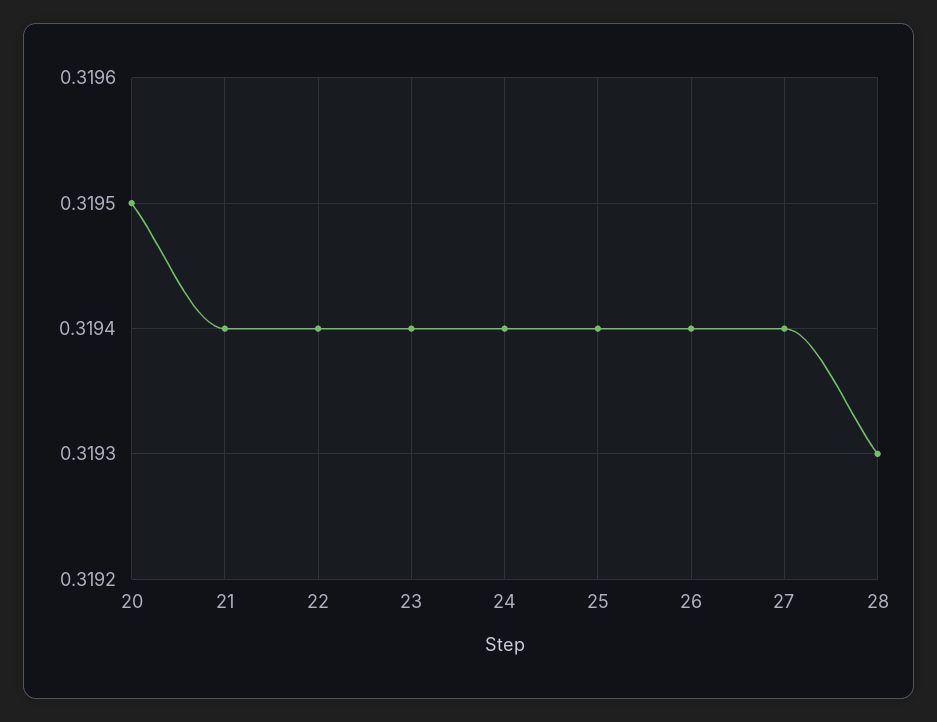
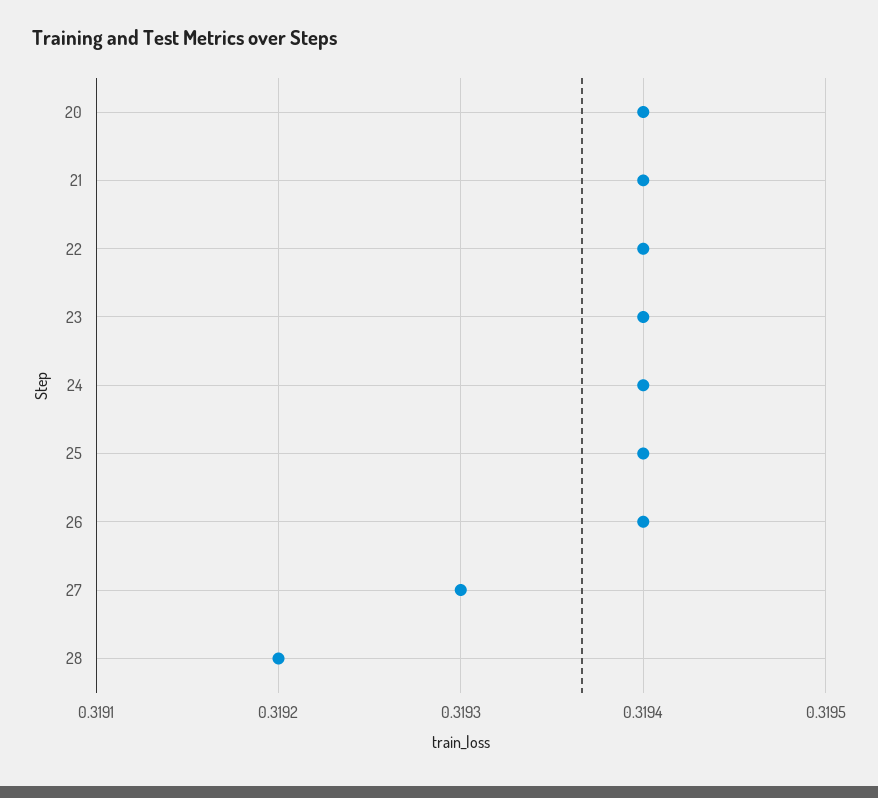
20: 0.3195 -> 0.3194
27: 0.3194 -> 0.3193
28: 0.3193 -> 0.3192

